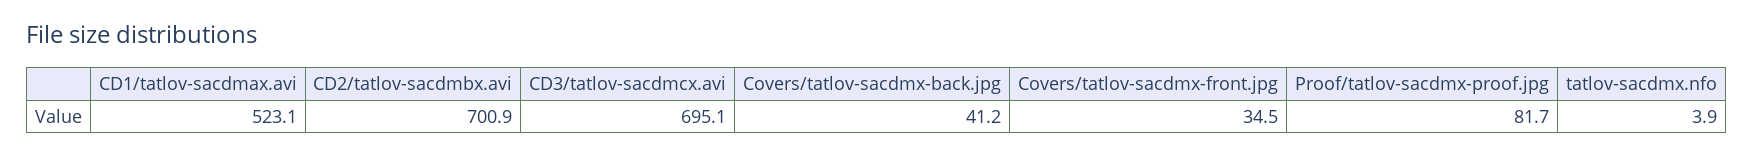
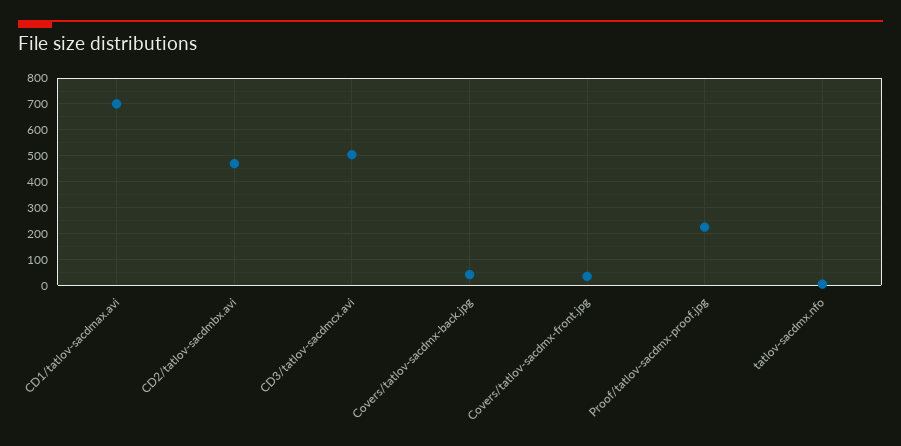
CD1/tatlov-sacdmax.avi: 523.1 -> 700
CD2/tatlov-sacdmbx.avi: 700.9 -> 475
CD3/tatlov-sacdmcx.avi: 695.1 -> 500
Proof/tatlov-sacdmx-proof.jpg: 81.7 -> 225

